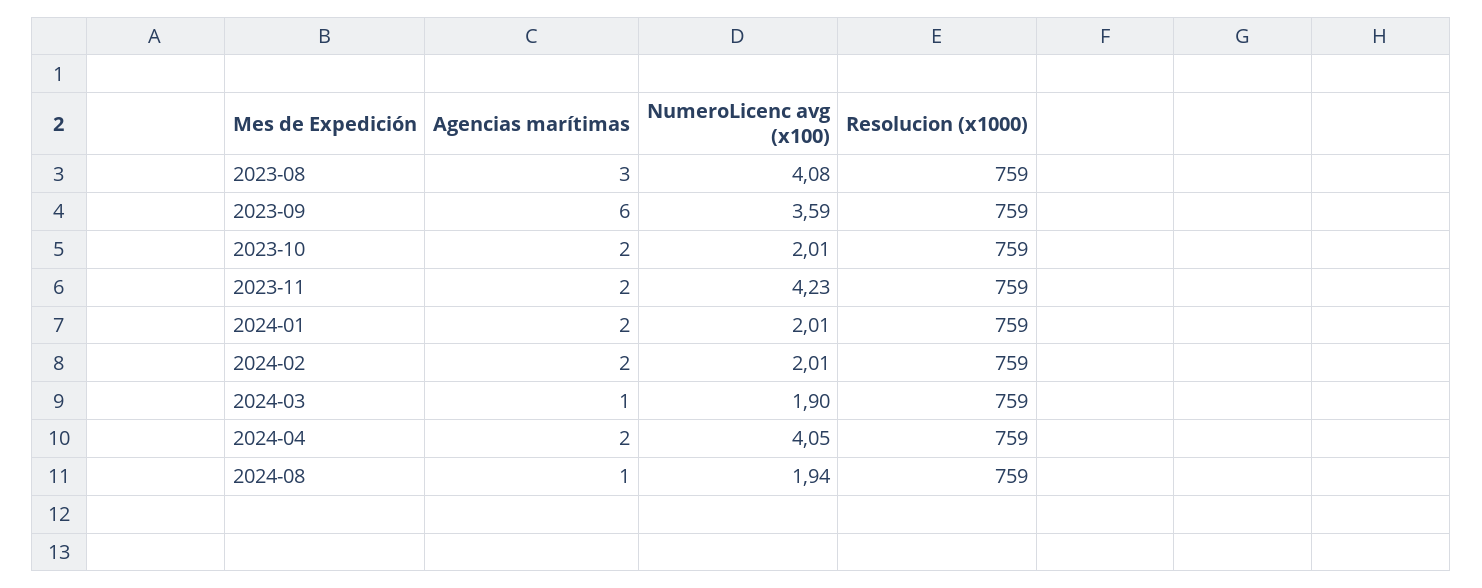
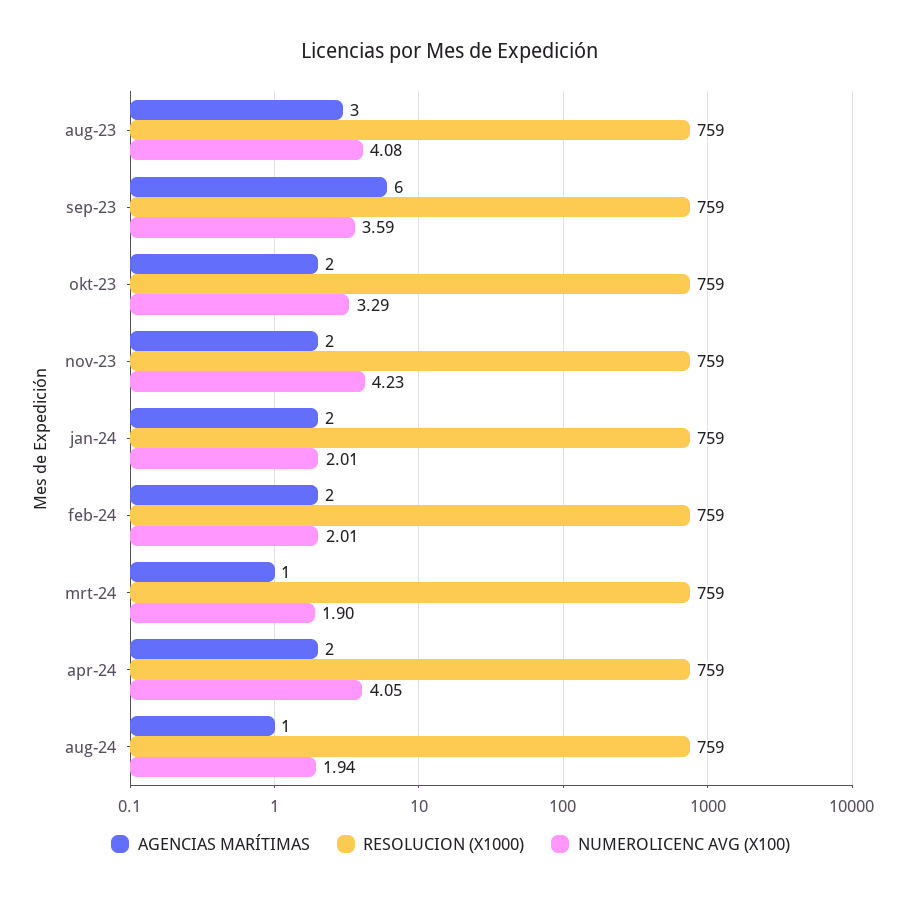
NumeroLicenc avg (x100), 2023-10: 2.01 -> 3.29

